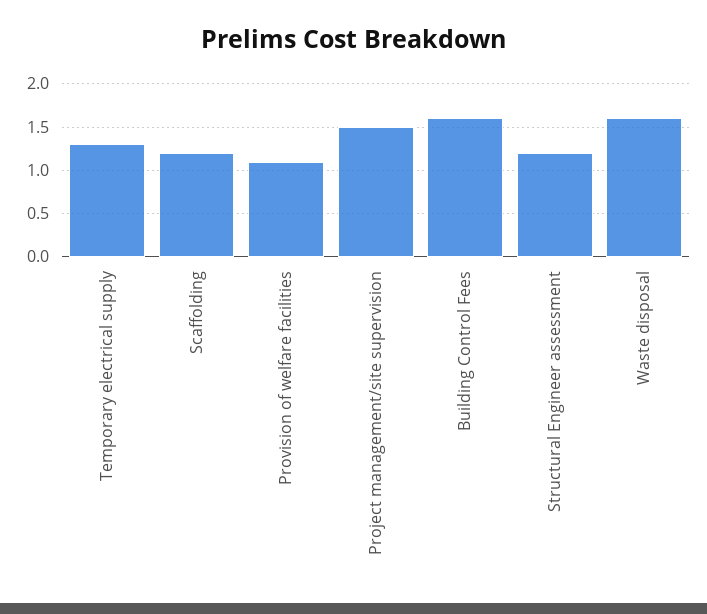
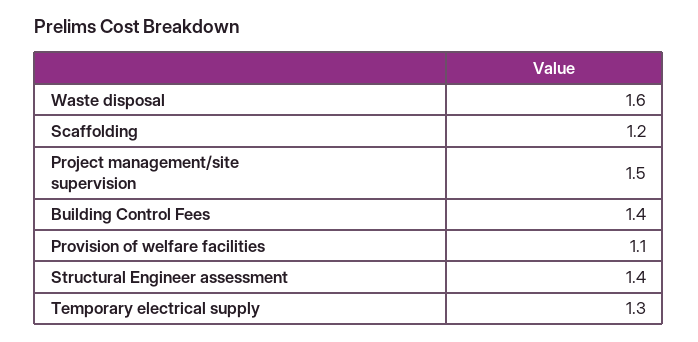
Building Control Fees: 1.6 -> 1.4
Structural Engineer assessment: 1.2 -> 1.4

